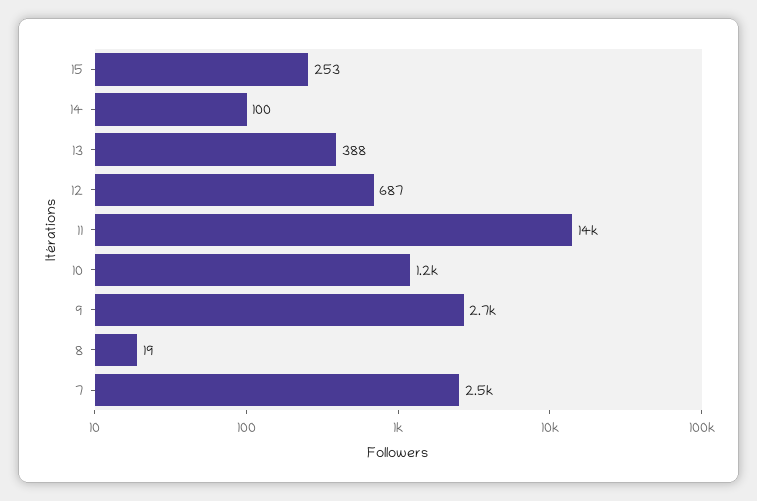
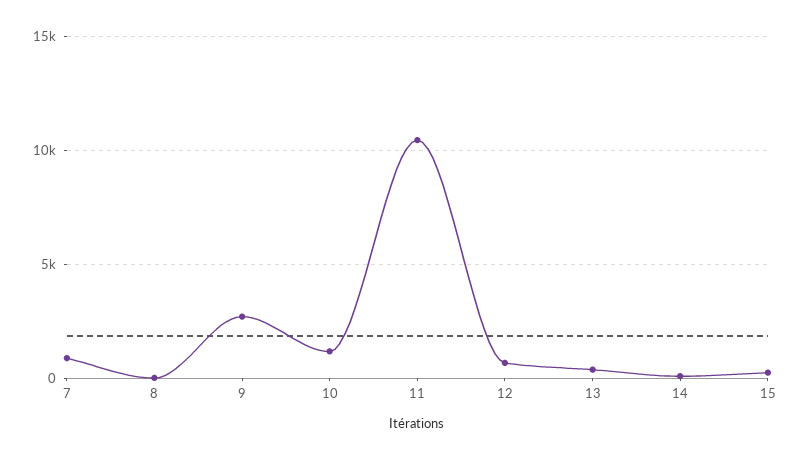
11: 14000 -> 10500
7: 2500 -> 1000

